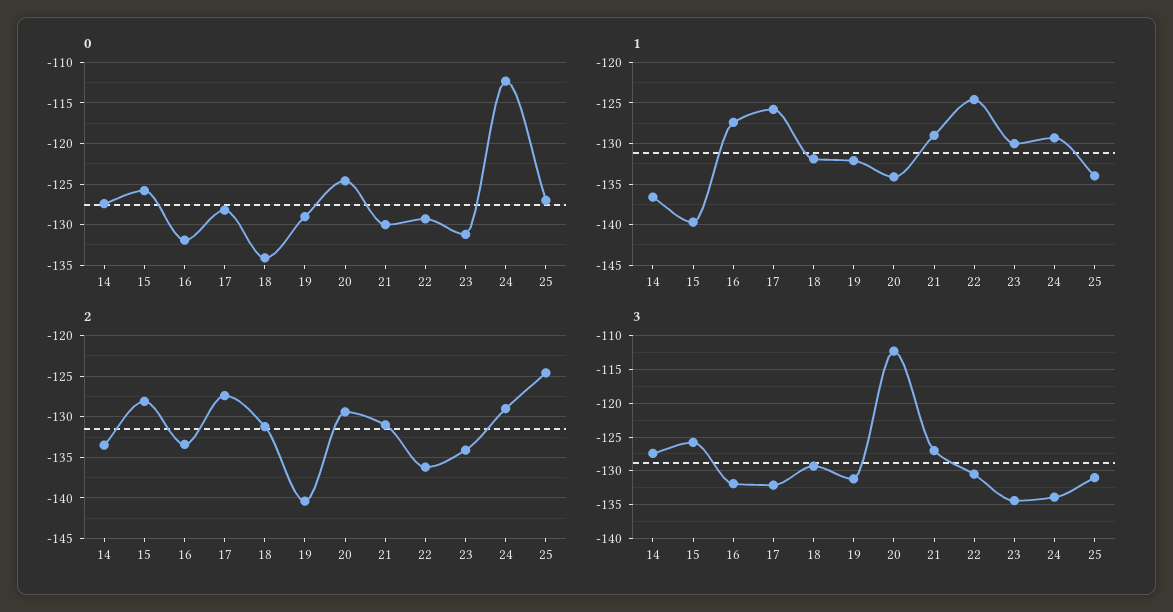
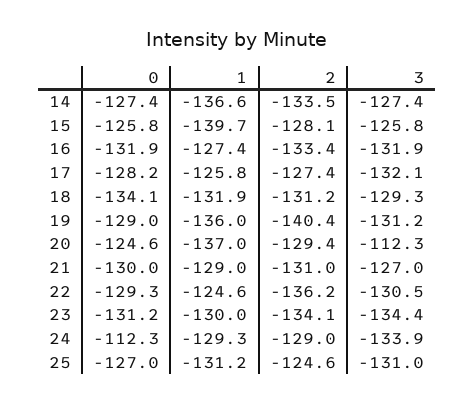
1, 19: -132 -> -136
1, 20: -134 -> -137
1, 25: -134 -> -131.2

